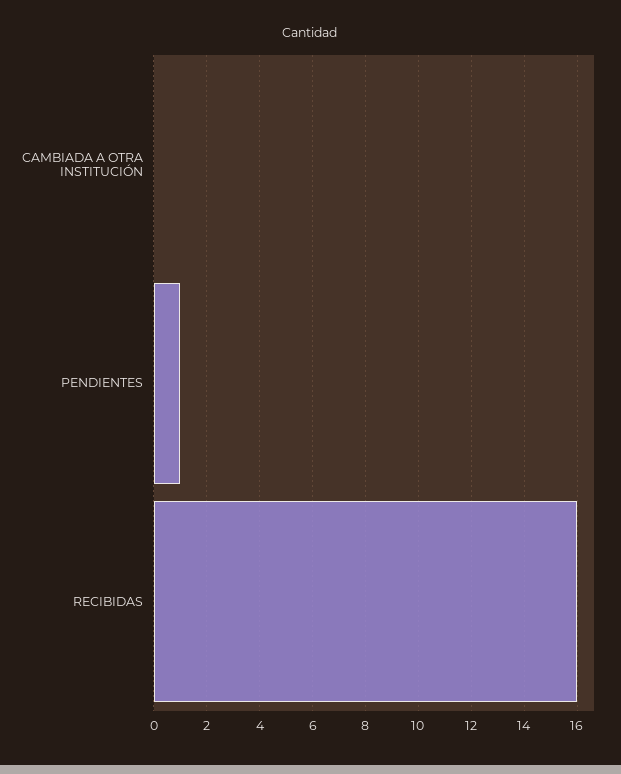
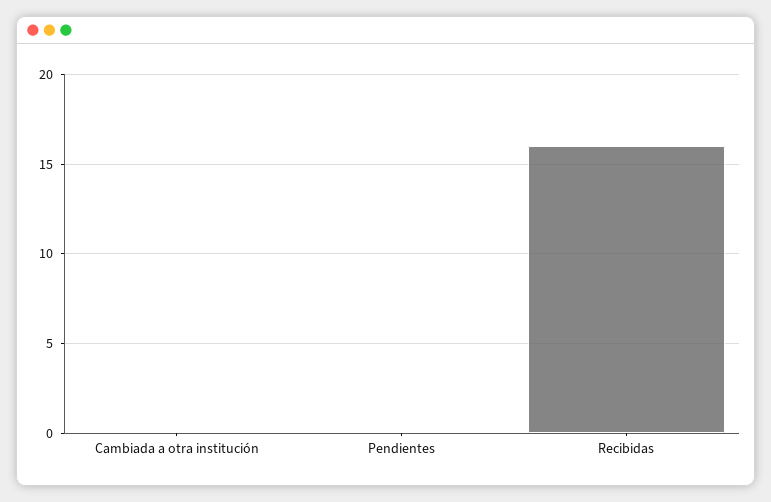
PENDIENTES: 1 -> 0

